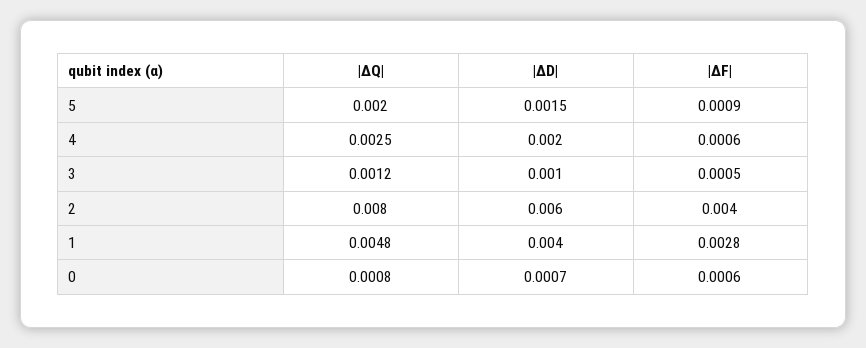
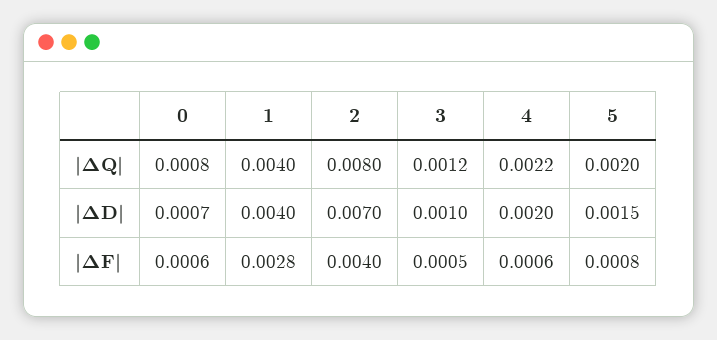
|ΔF|, 5: 0.0009 -> 0.0008
|ΔQ|, 4: 0.0025 -> 0.0022
|ΔD|, 2: 0.006 -> 0.007
|ΔQ|, 1: 0.0048 -> 0.004

